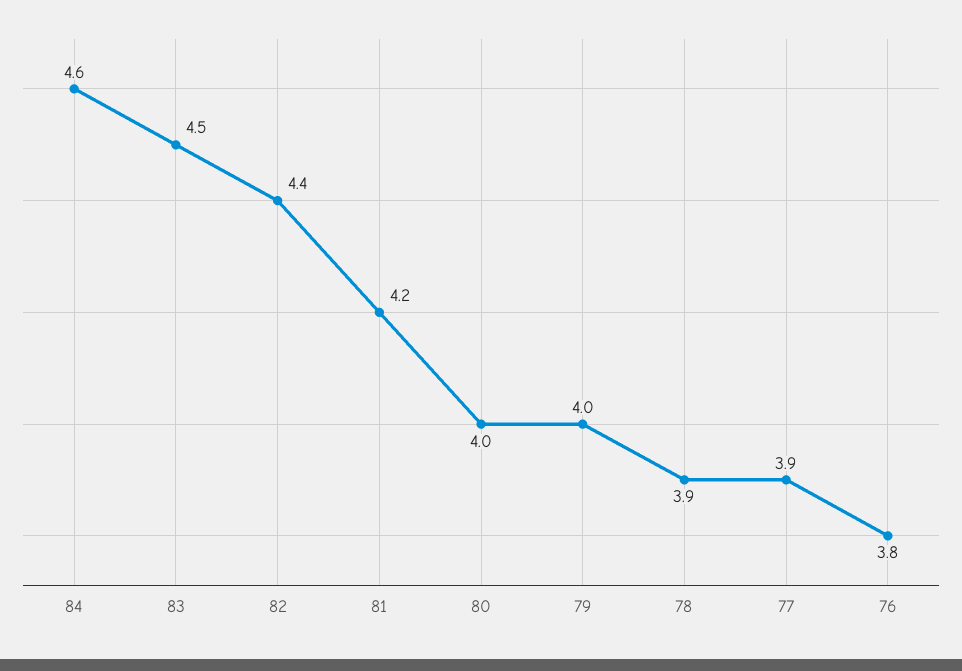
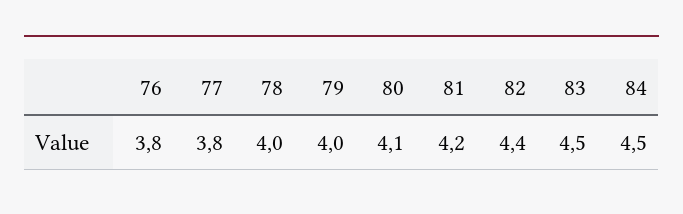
84: 4.6 -> 4.5
80: 4 -> 4.1
78: 3.9 -> 4
77: 3.9 -> 3.8

